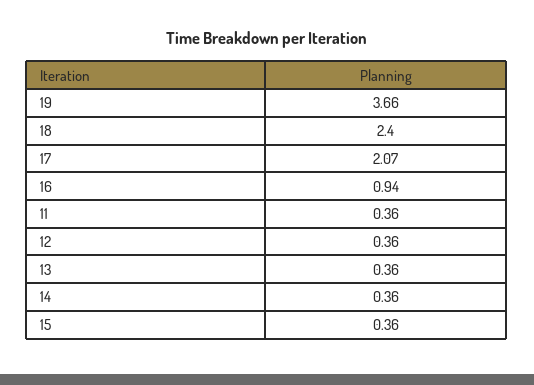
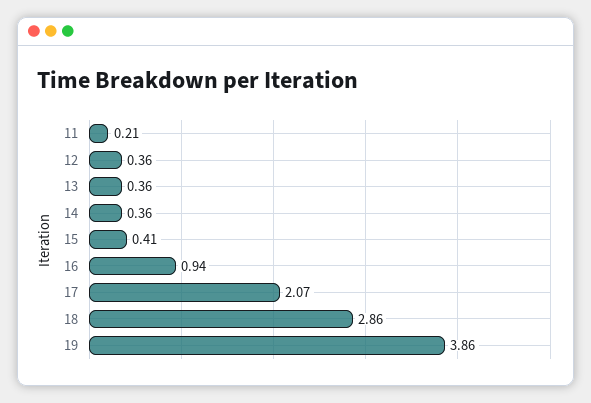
19: 3.66 -> 3.86
18: 2.4 -> 2.86
11: 0.36 -> 0.21
15: 0.36 -> 0.41

